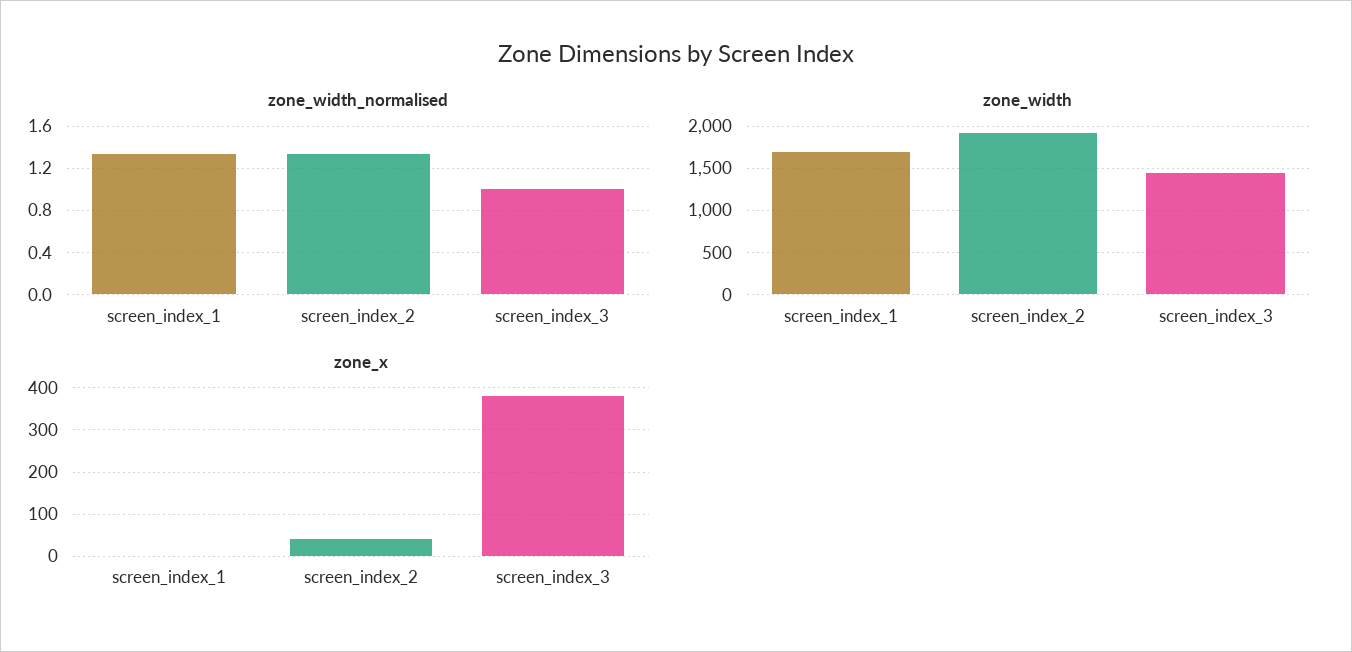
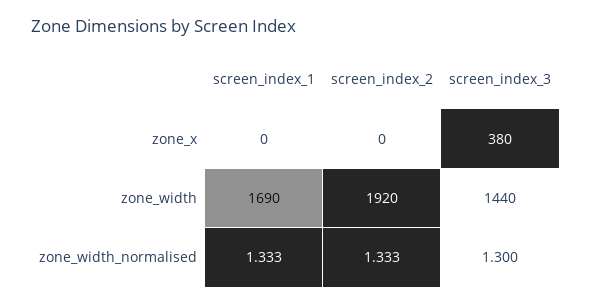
zone_width_normalised, screen_index_3: 1 -> 1.3
zone_x, screen_index_2: 40 -> 0

